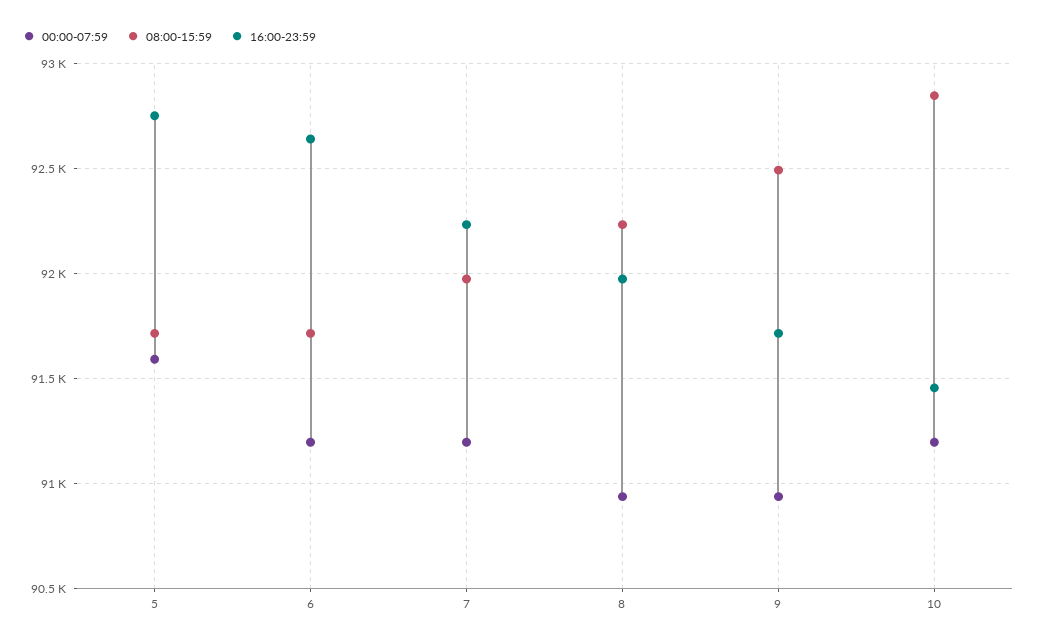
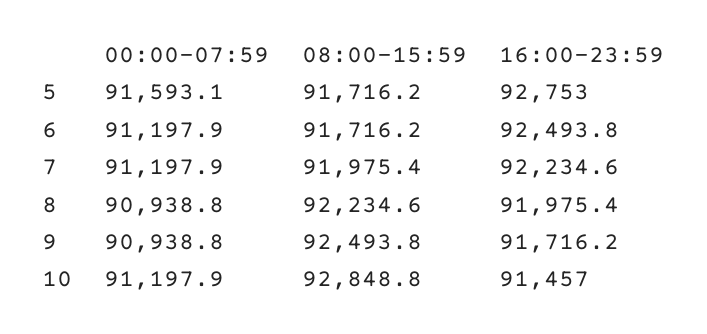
16:00-23:59, 6: 92650 -> 92493.8

